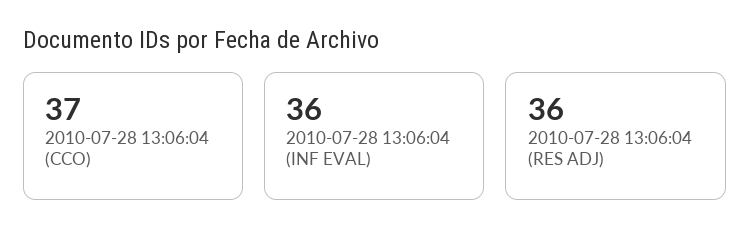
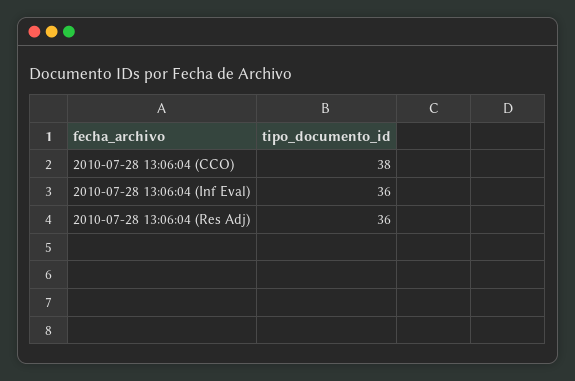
2010-07-28 13:06:04 (CCO): 37 -> 38

